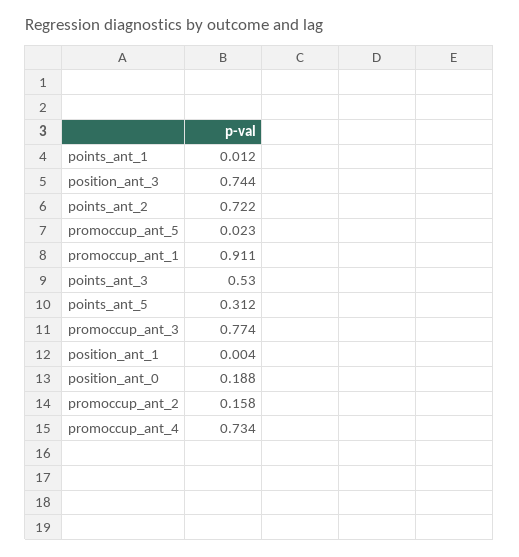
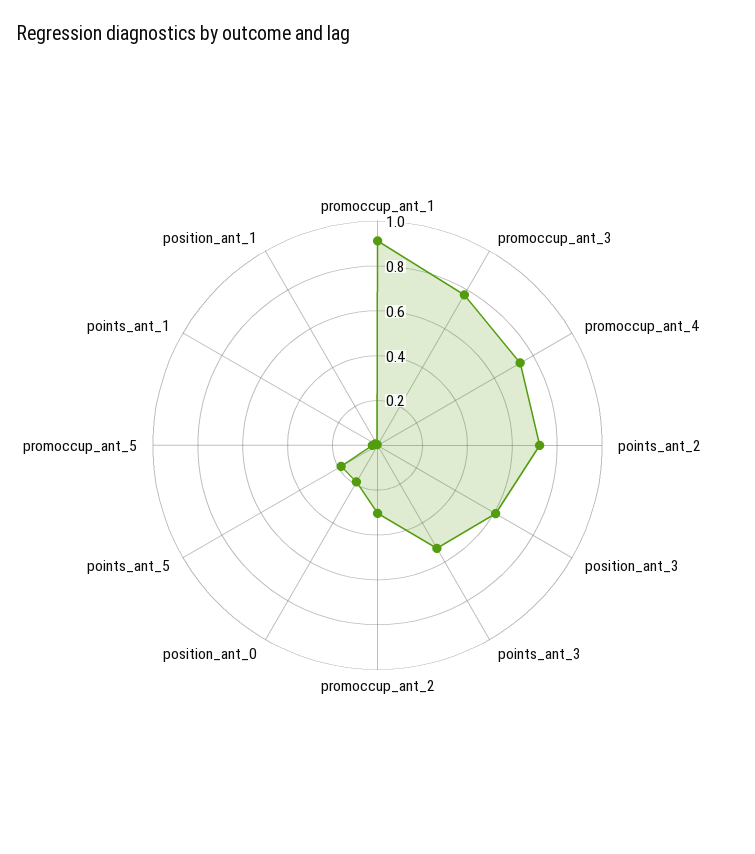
position_ant_3: 0.744 -> 0.6
points_ant_5: 0.312 -> 0.2
promoccup_ant_2: 0.158 -> 0.3

